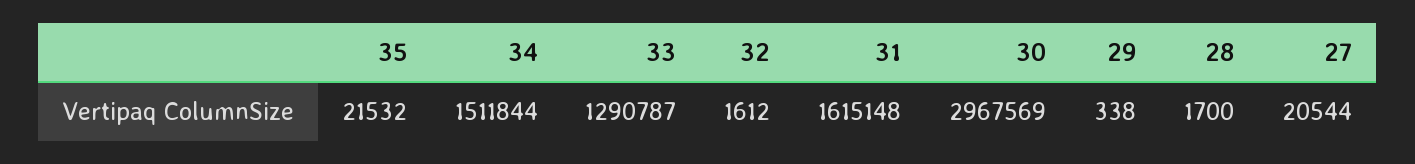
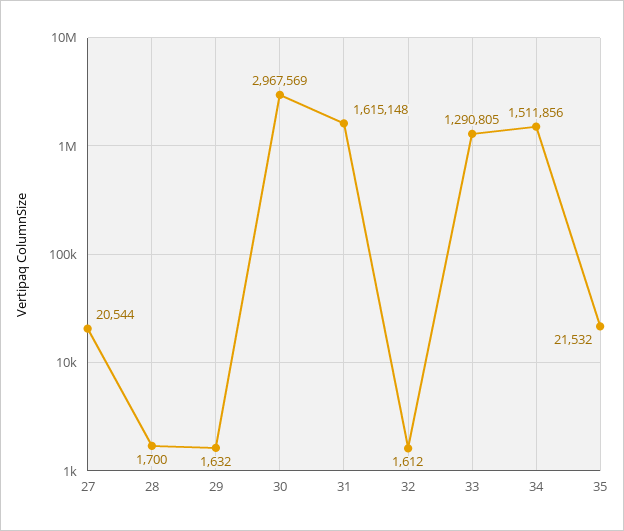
34: 1511844 -> 1511856
33: 1290787 -> 1290805
29: 338 -> 1632

